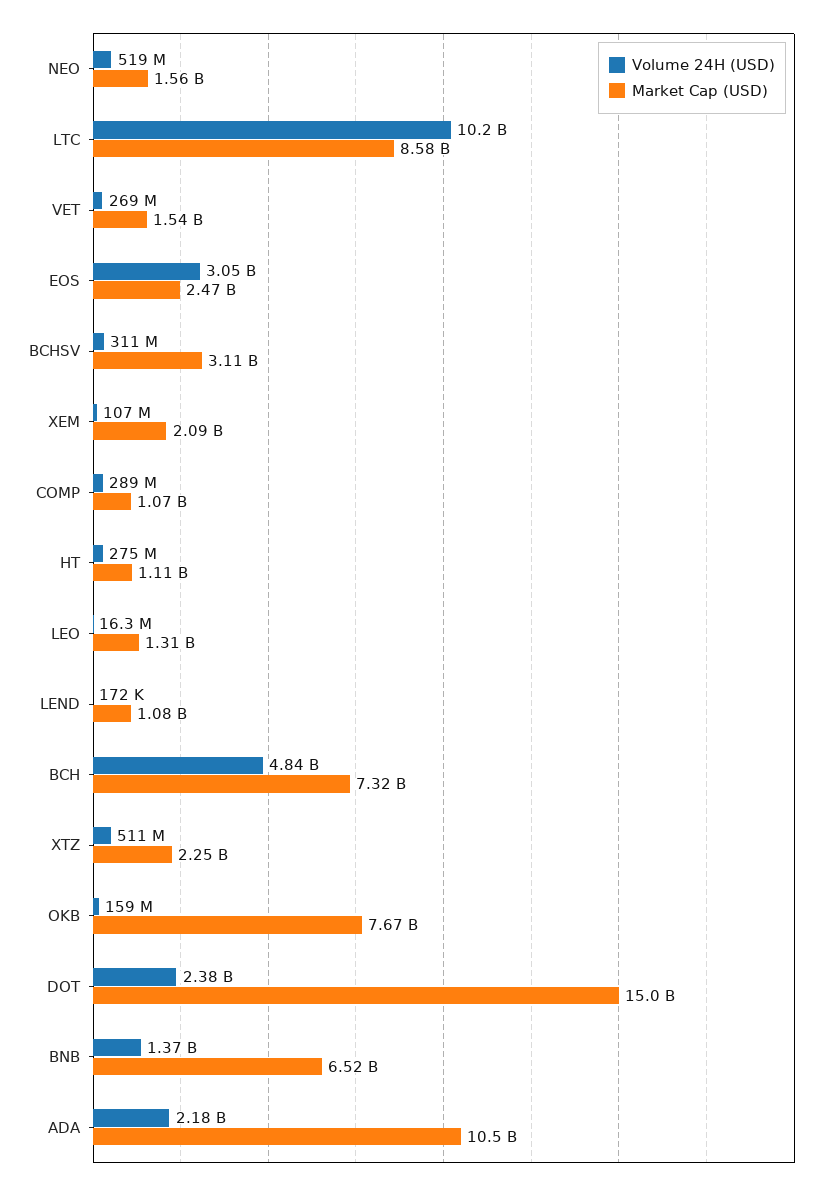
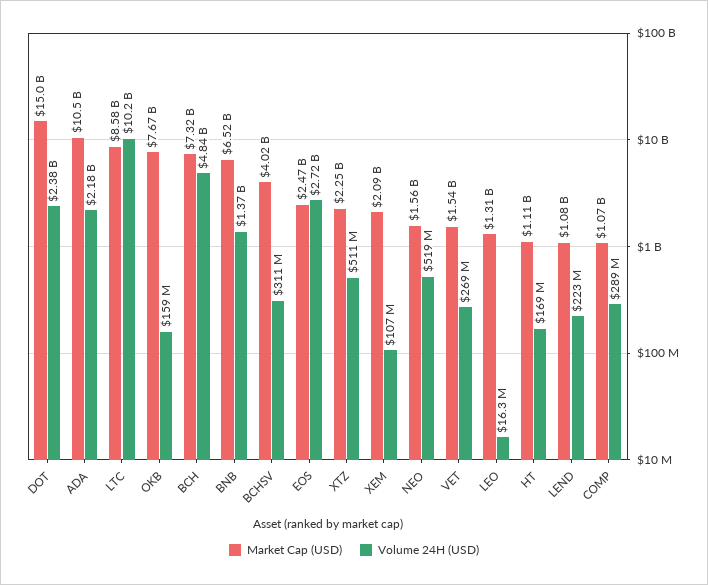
Volume 24H (USD), EOS: 3050000000 -> 2720000000
Market Cap (USD), BCHSV: 3110000000 -> 4020000000
Volume 24H (USD), HT: 275000000 -> 169000000
Volume 24H (USD), LEND: 172000 -> 223000000

